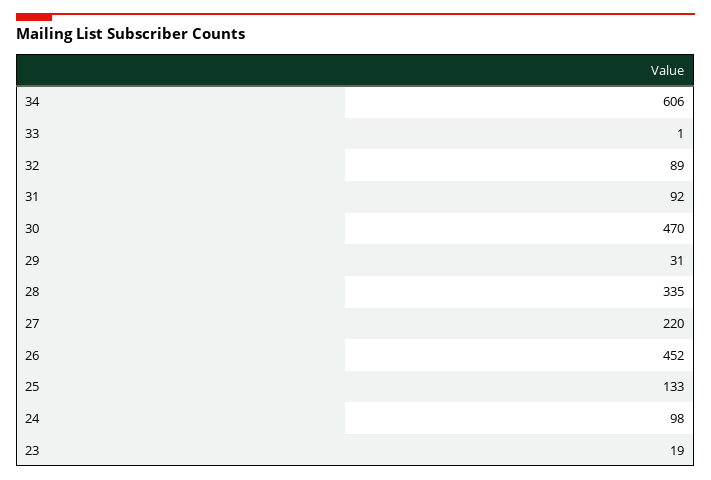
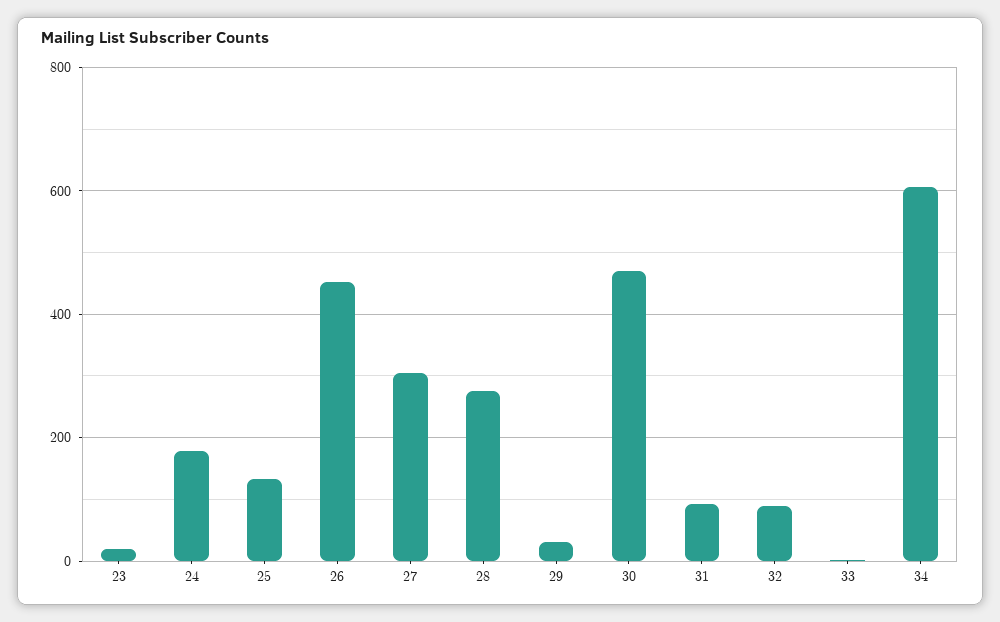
28: 335 -> 280
27: 220 -> 300
24: 98 -> 180

